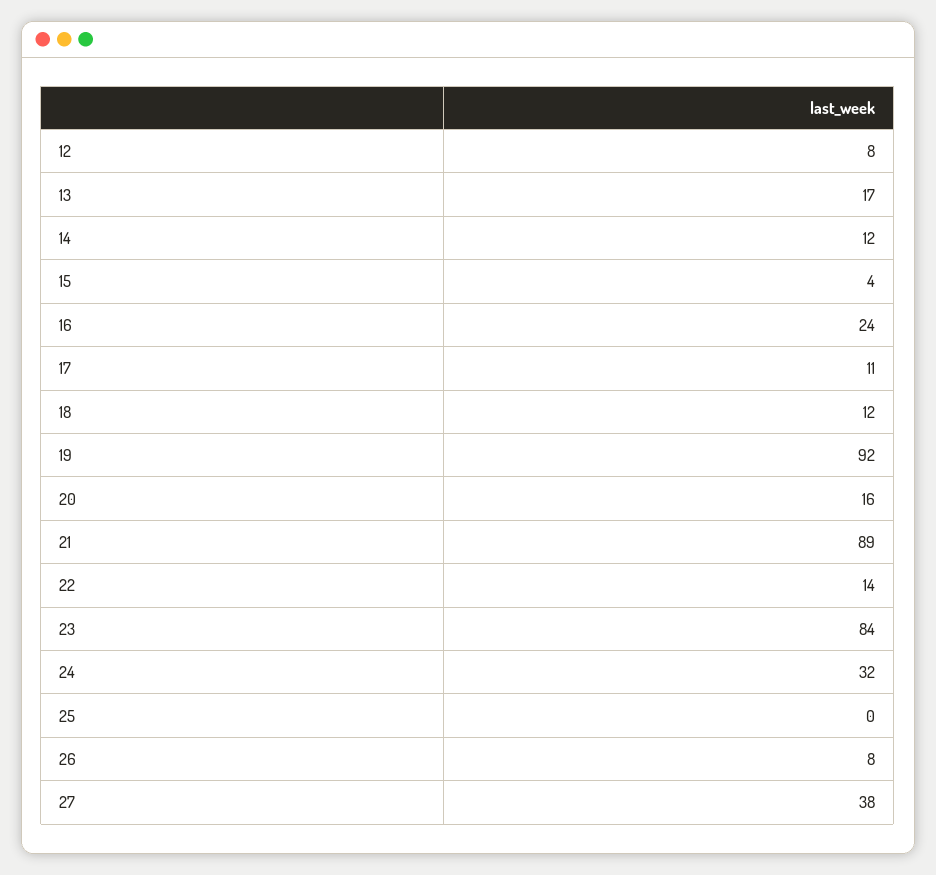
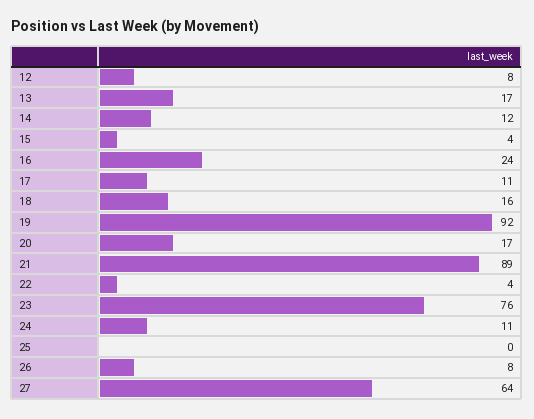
18: 12 -> 16
20: 16 -> 17
22: 14 -> 4
23: 84 -> 76
24: 32 -> 11
27: 38 -> 64

